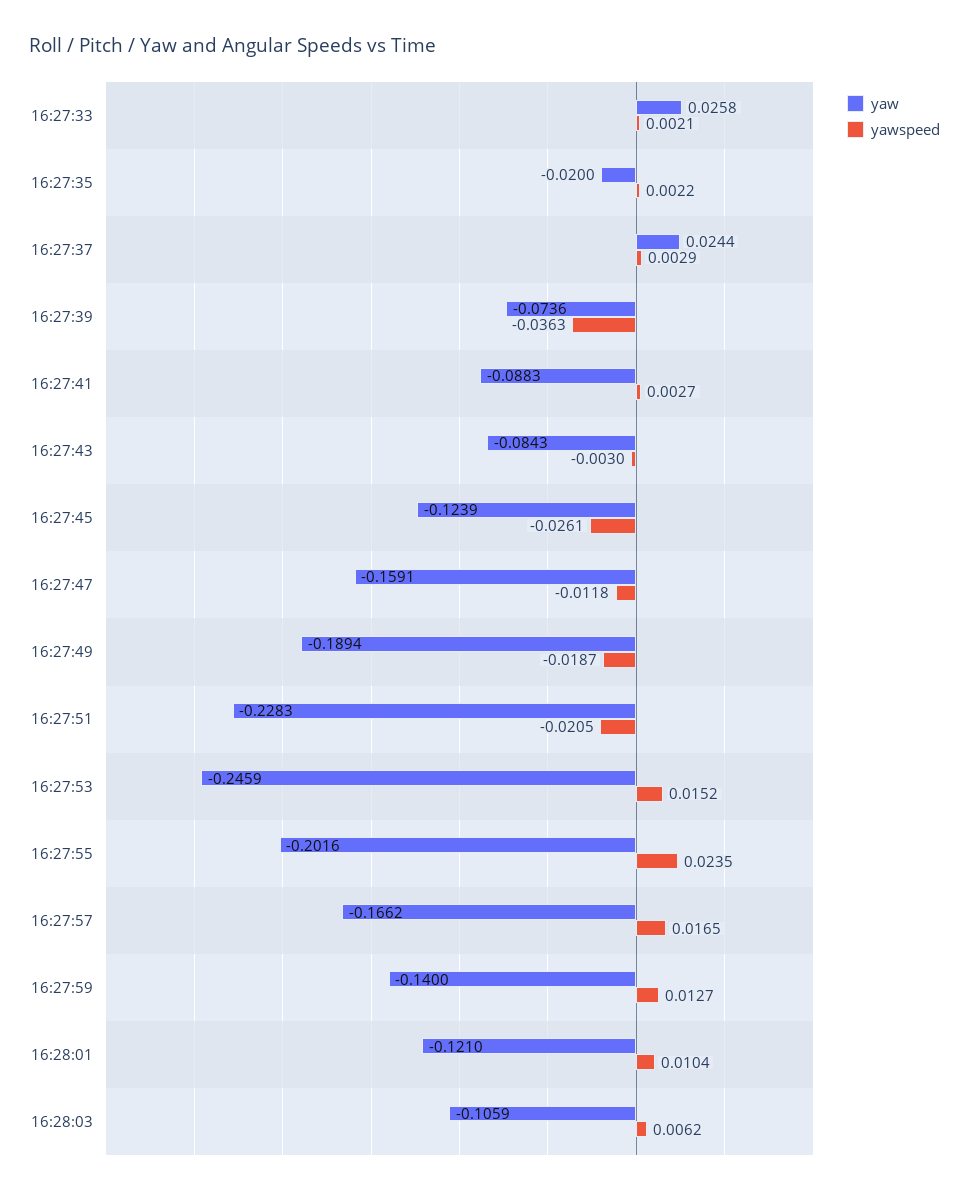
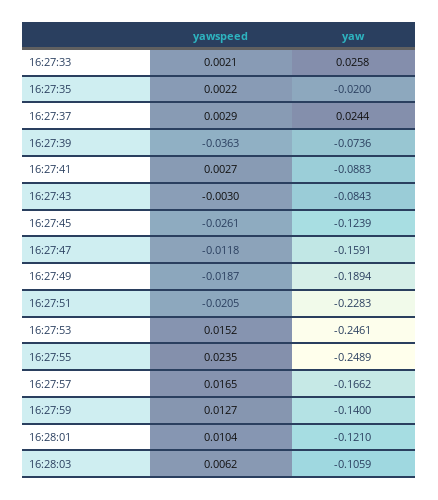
yaw, 16:27:53: -0.2459 -> -0.2461
yaw, 16:27:55: -0.2016 -> -0.2489

